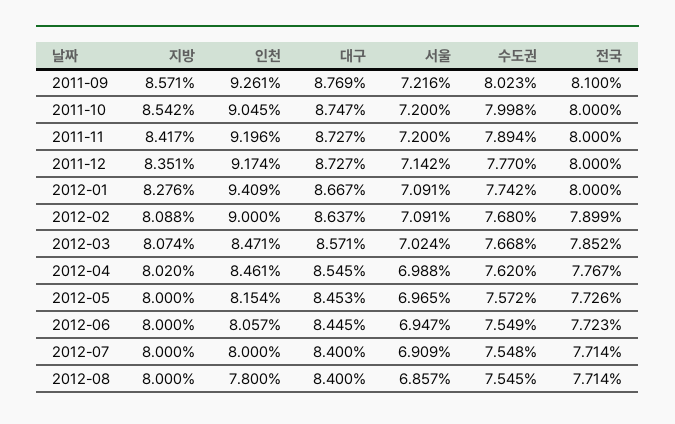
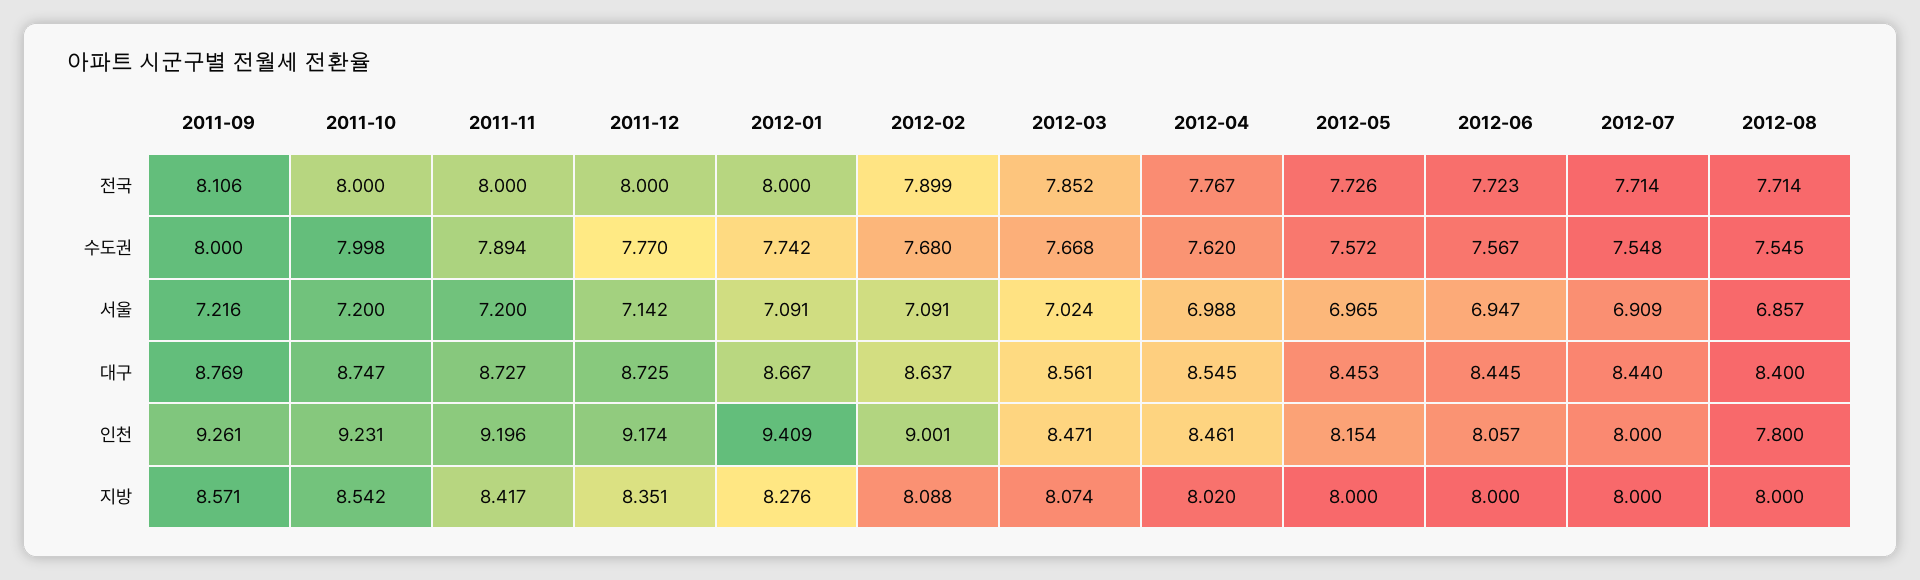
수도권, 2011-09: 8.023 -> 8
전국, 2011-09: 8.1 -> 8.106
인천, 2011-10: 9.045 -> 9.231
대구, 2011-12: 8.727 -> 8.725
인천, 2012-02: 9 -> 9.001
대구, 2012-03: 8.571 -> 8.561
수도권, 2012-06: 7.549 -> 7.567
대구, 2012-07: 8.4 -> 8.44

